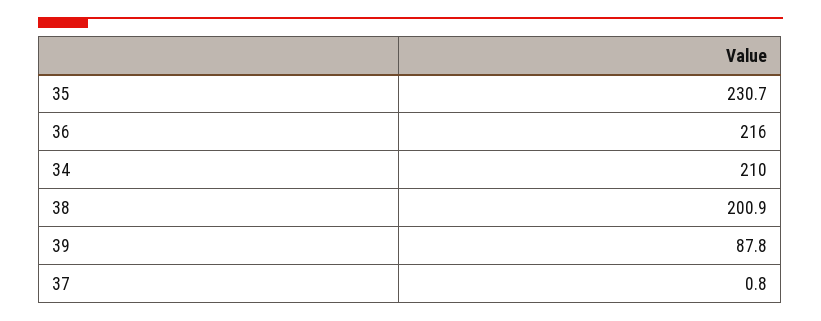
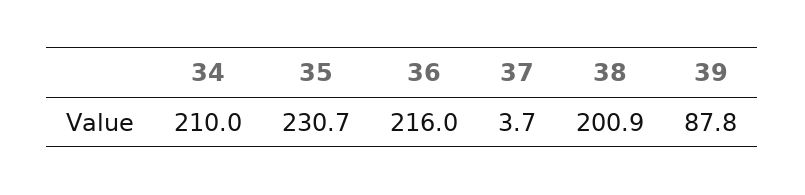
37: 0.8 -> 3.7

